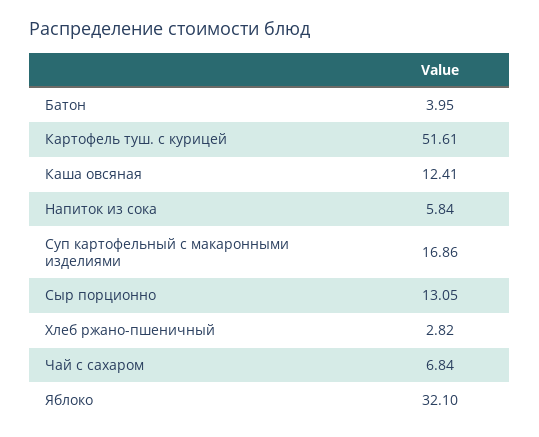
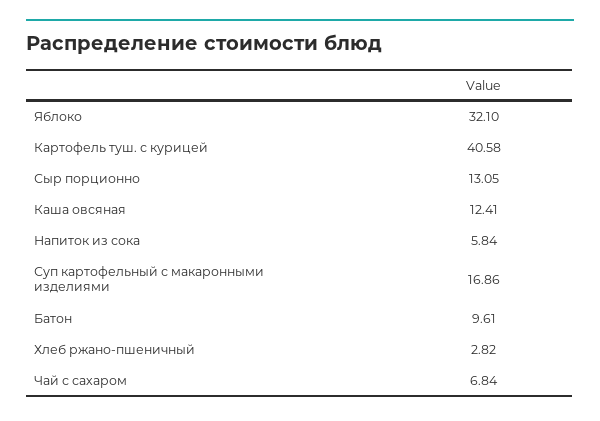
Батон: 3.95 -> 9.61
Картофель туш. с курицей: 51.61 -> 40.58

